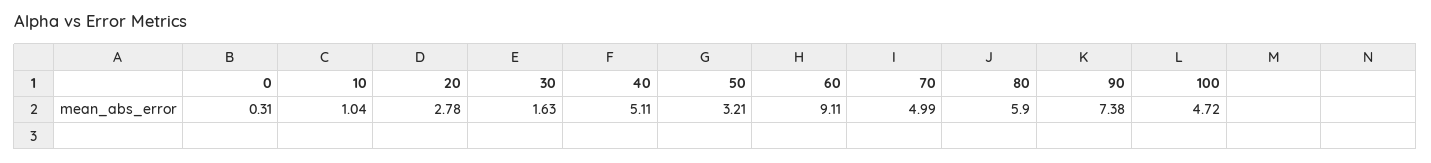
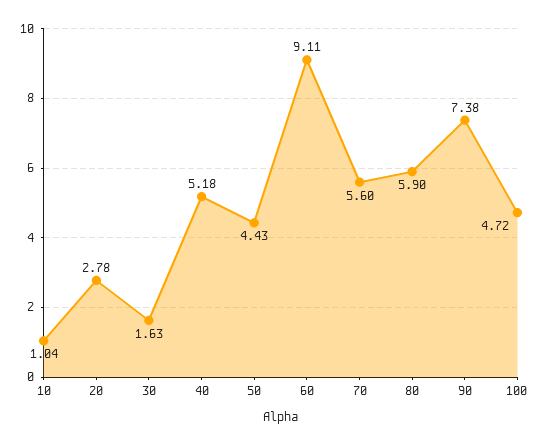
0: 0.31 -> none
40: 5.11 -> 5.18
50: 3.21 -> 4.43
70: 4.99 -> 5.6

